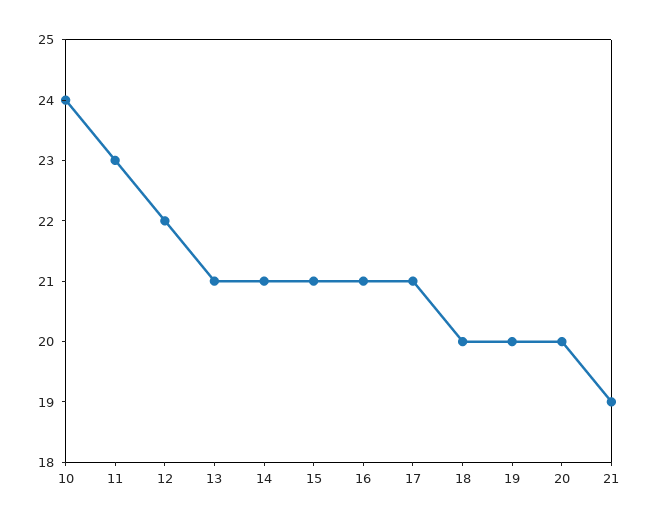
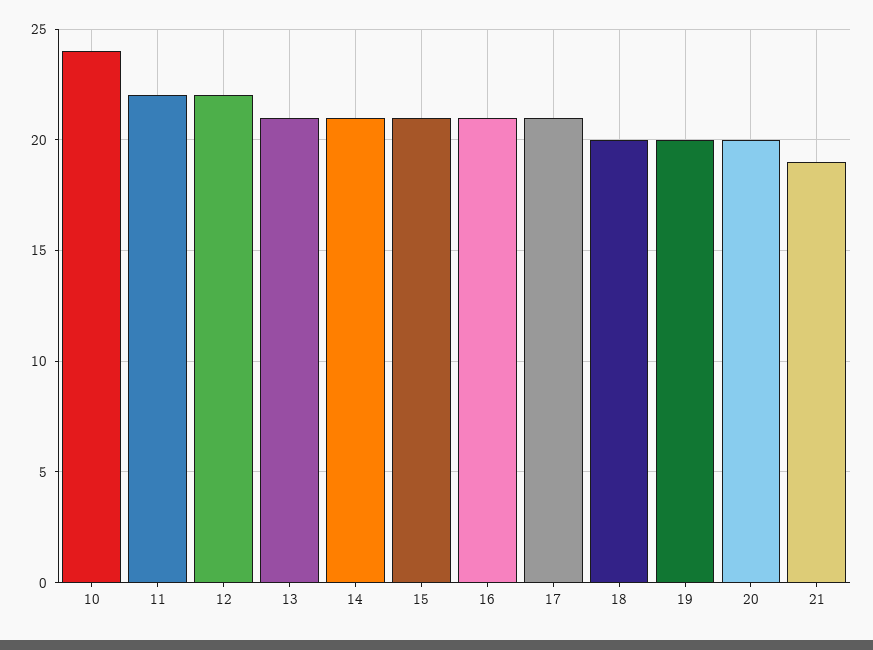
11: 23 -> 22

